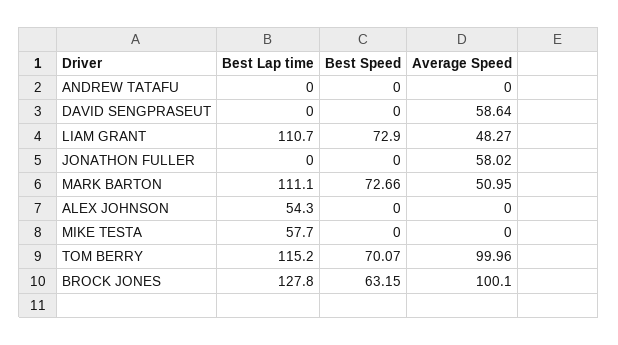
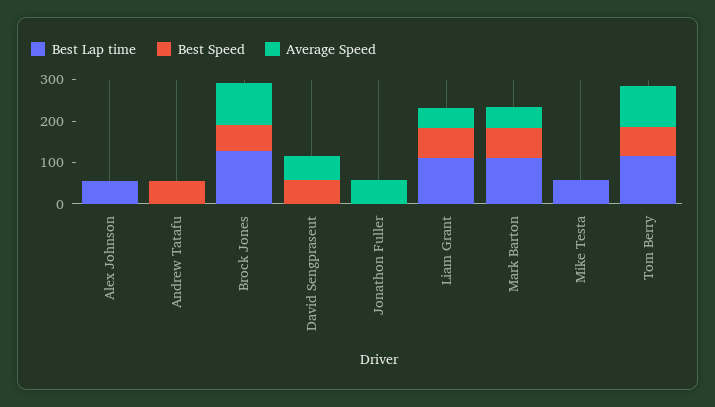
Best Speed, ANDREW TATAFU: 0 -> 60
Best Speed, DAVID SENGPRASEUT: 0 -> 60

